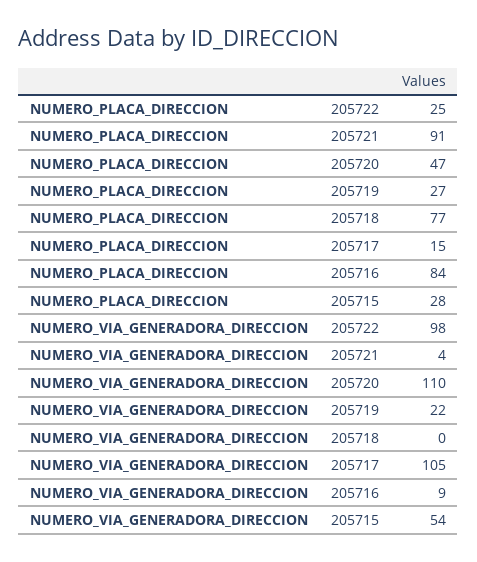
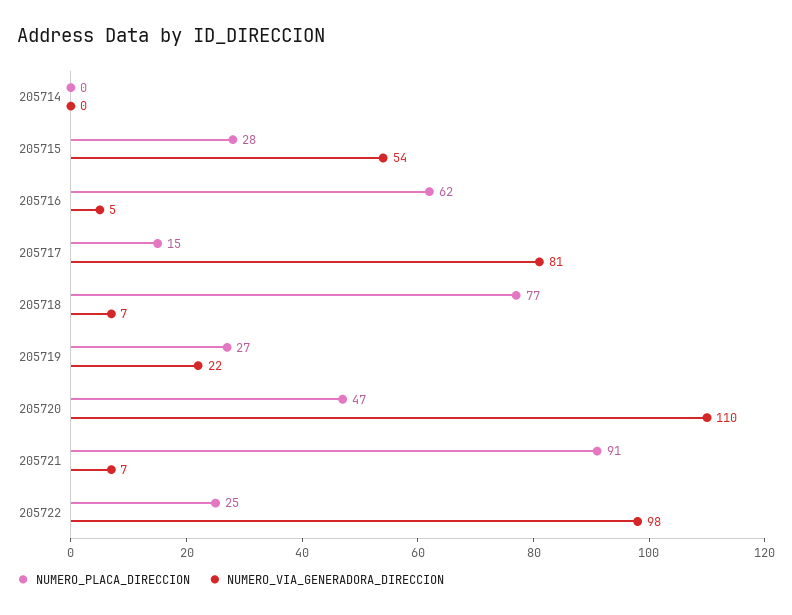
NUMERO_PLACA_DIRECCION, 205716: 84 -> 62
NUMERO_VIA_GENERADORA_DIRECCION, 205721: 4 -> 7
NUMERO_VIA_GENERADORA_DIRECCION, 205718: 0 -> 7
NUMERO_VIA_GENERADORA_DIRECCION, 205717: 105 -> 81
NUMERO_VIA_GENERADORA_DIRECCION, 205716: 9 -> 5
NUMERO_PLACA_DIRECCION, 205714: none -> 0
NUMERO_VIA_GENERADORA_DIRECCION, 205714: none -> 0

